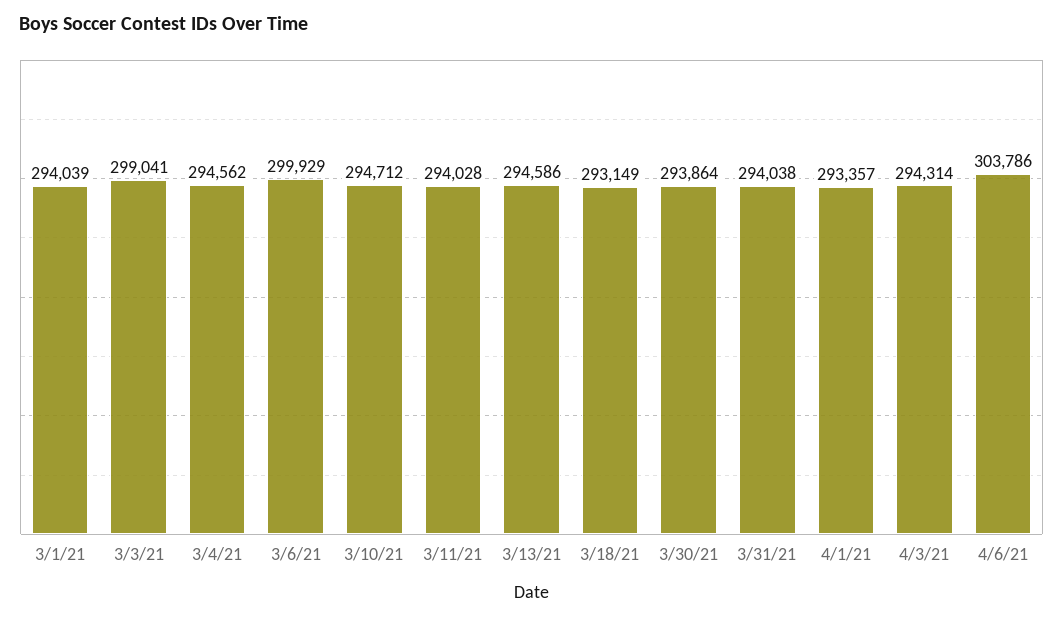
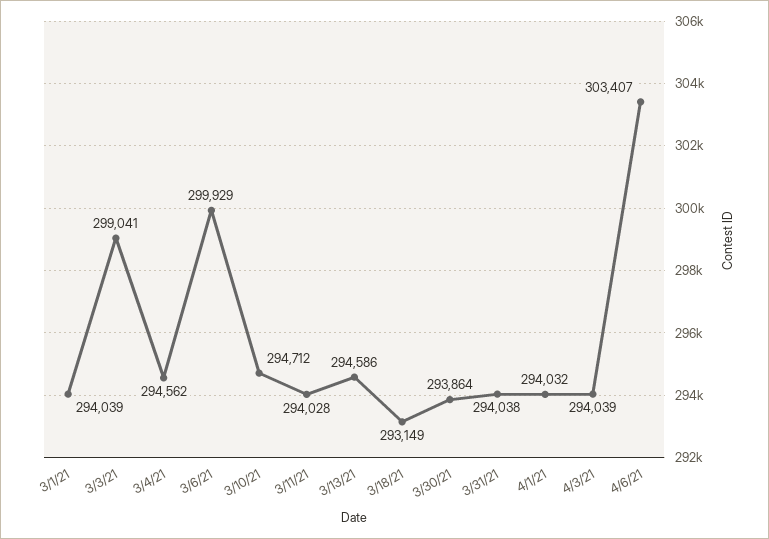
4/1/21: 293357 -> 294032
4/3/21: 294314 -> 294039
4/6/21: 303786 -> 303407

